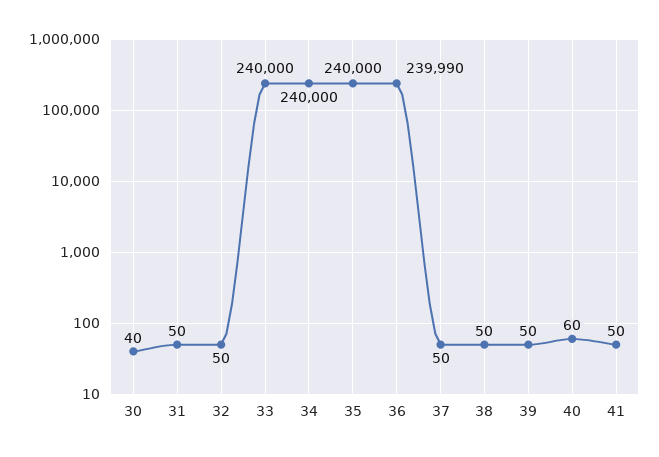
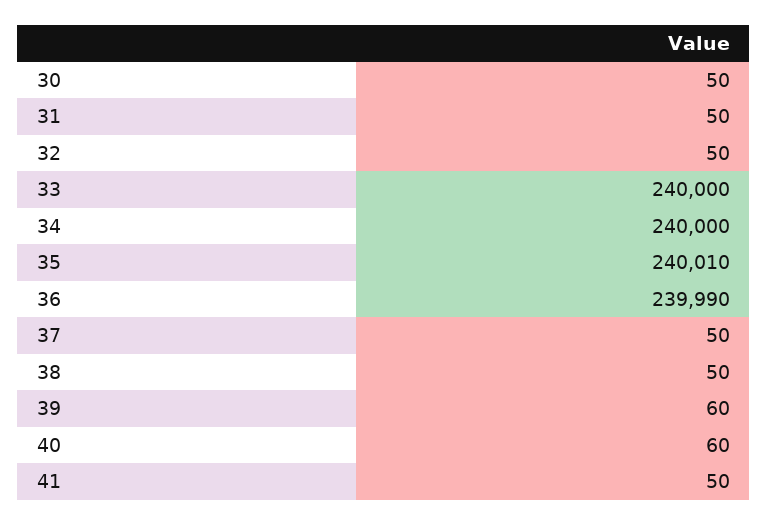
30: 40 -> 50
35: 240000 -> 240010
39: 50 -> 60

